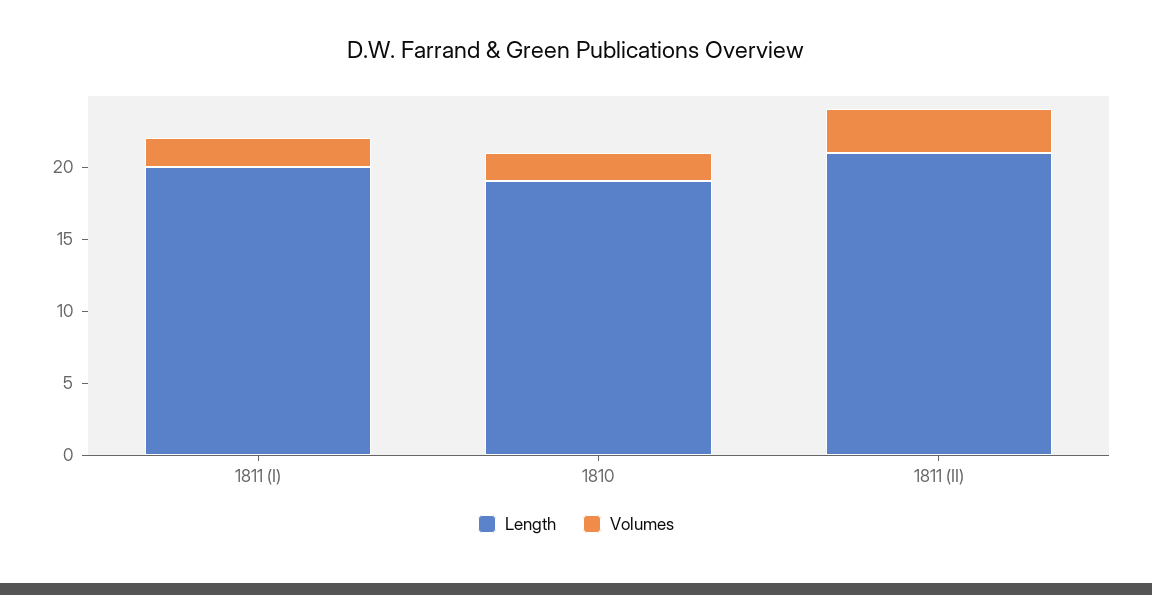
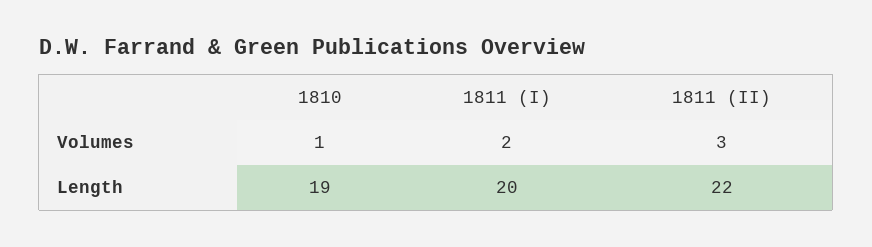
Volumes, 1810: 2 -> 1
Length, 1811 (II): 21 -> 22

